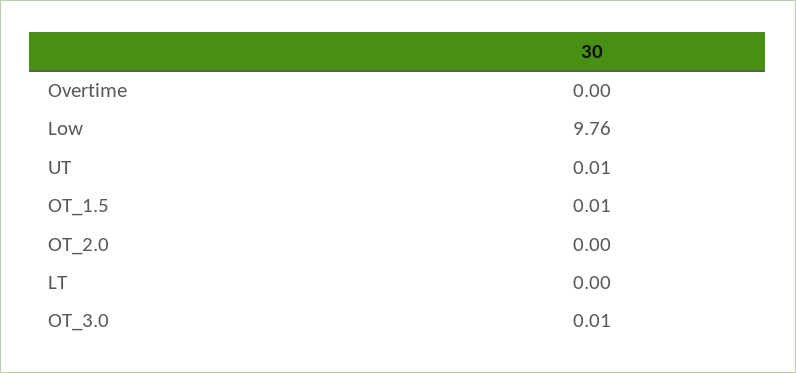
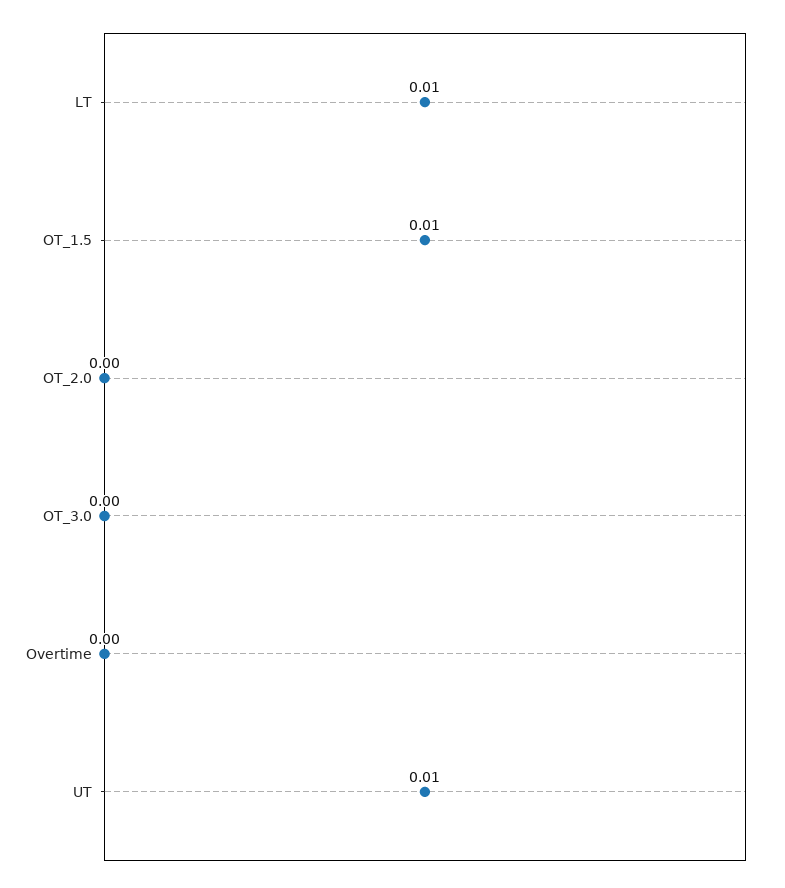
Low: 9.76 -> none
LT: 0 -> 0.01
OT_3.0: 0.01 -> 0

